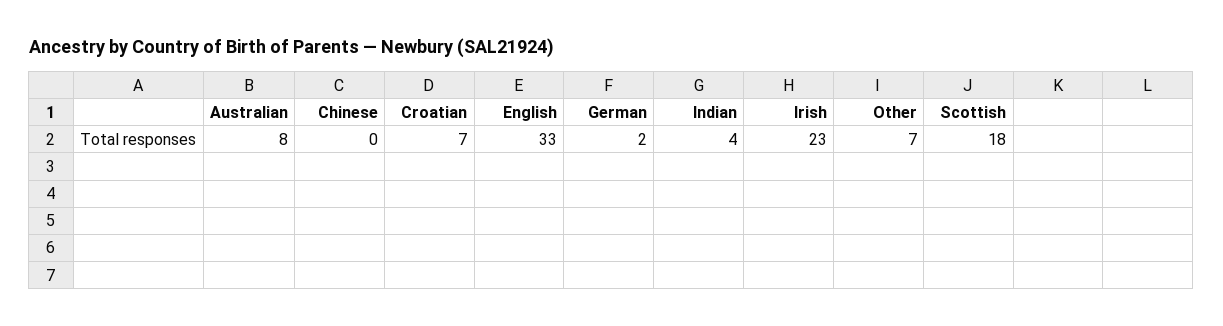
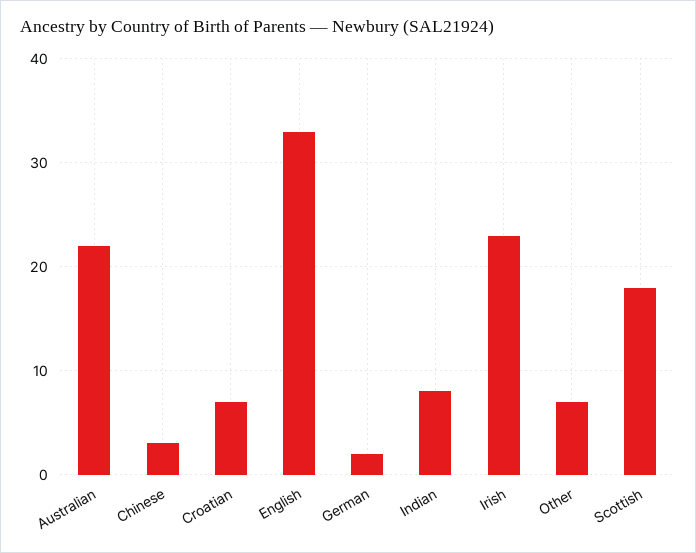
Australian: 8 -> 22
Chinese: 0 -> 3
Indian: 4 -> 8

